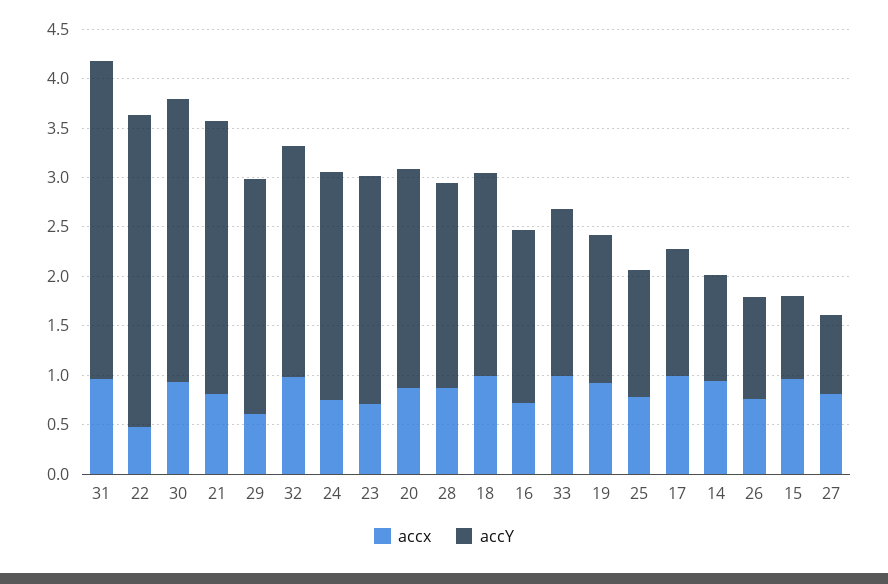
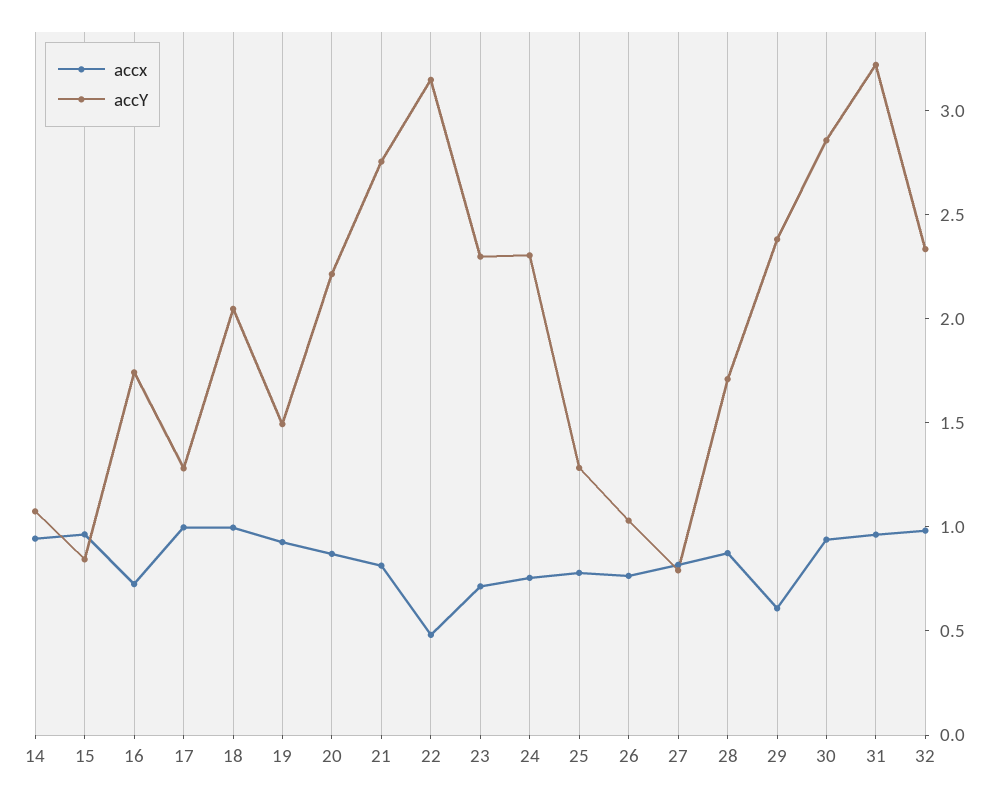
accY, 28: 2.1 -> 1.7
accx, 33: 1 -> none
accY, 33: 1.7 -> none

